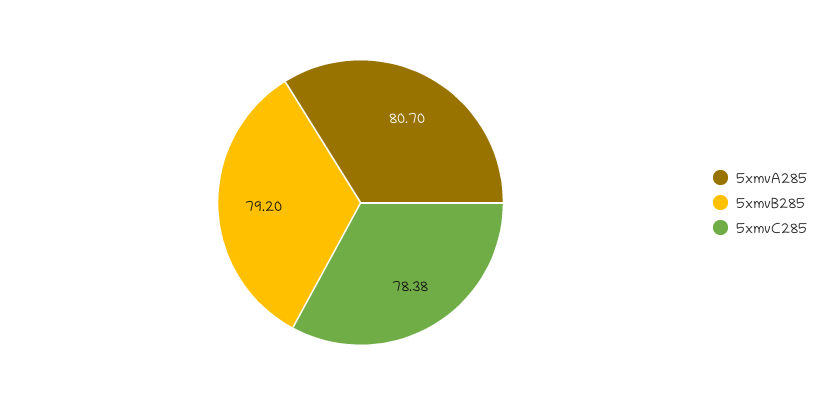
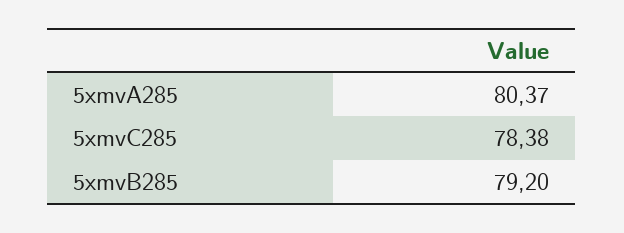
5xmvA285: 80.7 -> 80.37

